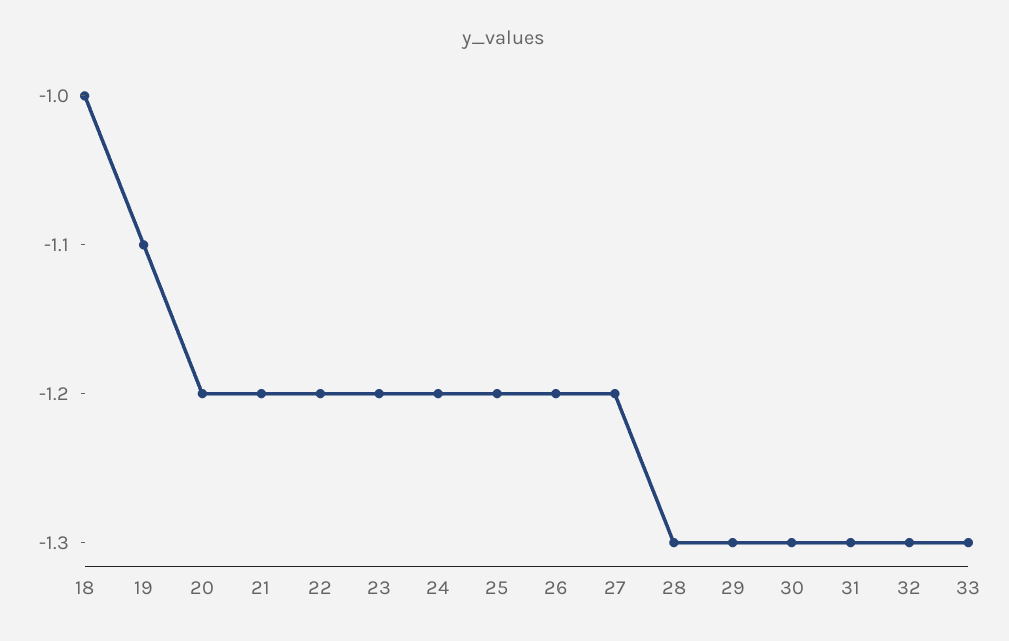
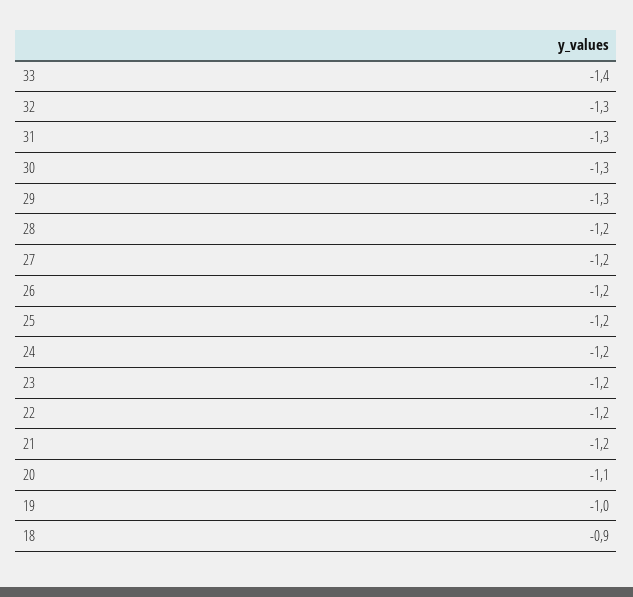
18: -1 -> -0.9
19: -1.1 -> -1
20: -1.2 -> -1.1
28: -1.3 -> -1.2
33: -1.3 -> -1.4

